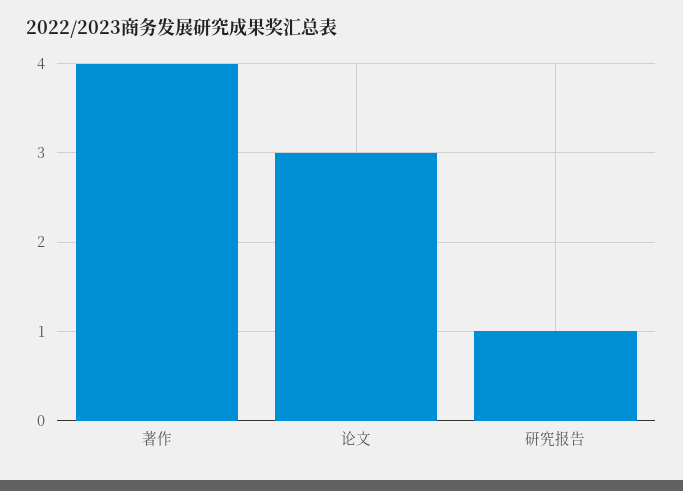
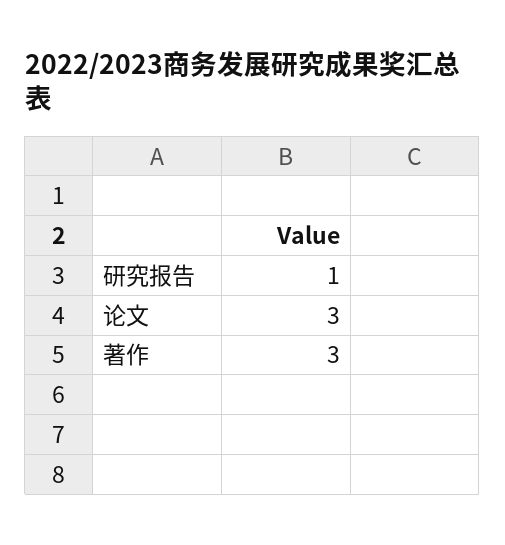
著作: 4 -> 3

